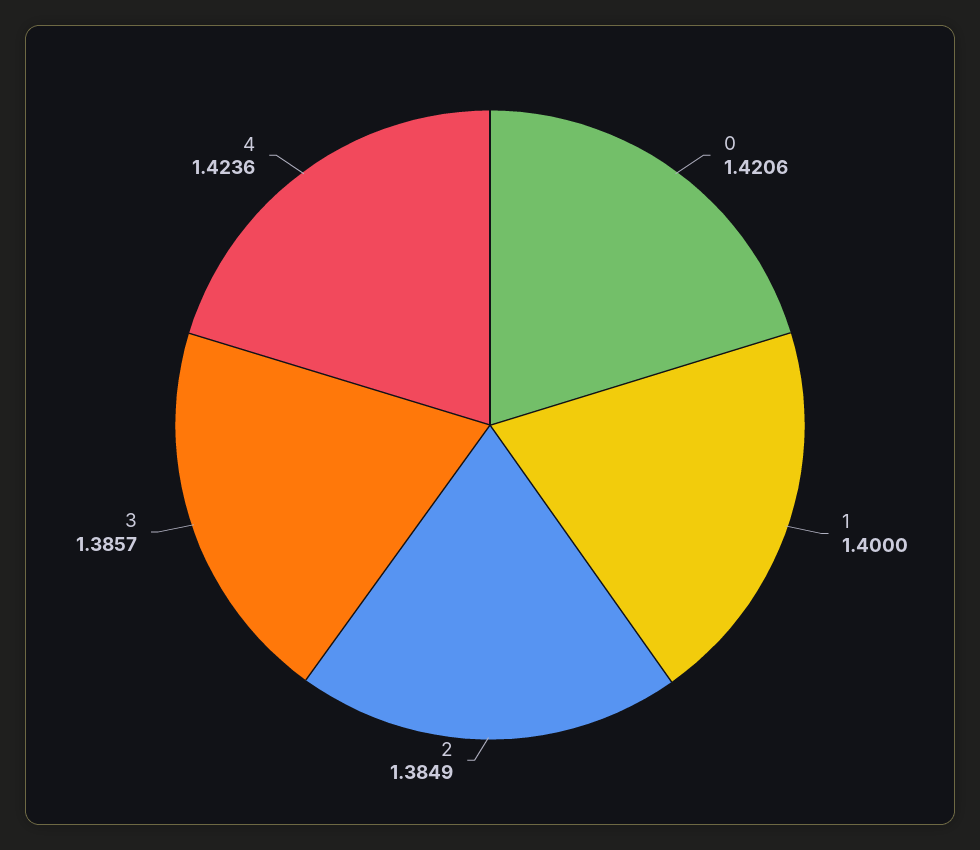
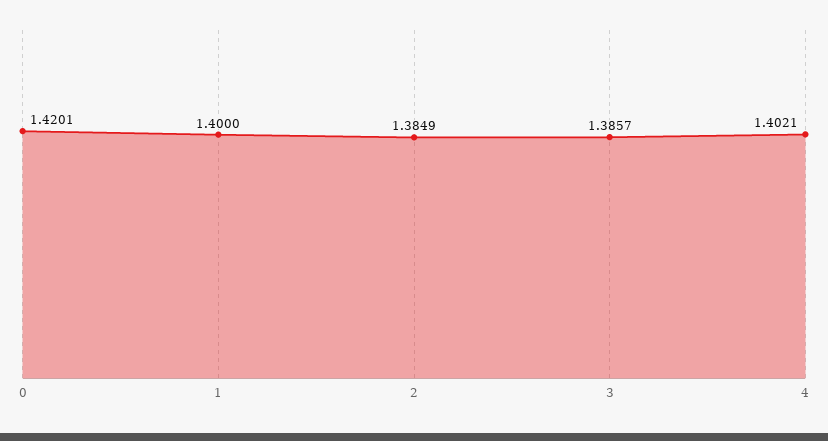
0: 1.4206 -> 1.4201
4: 1.4236 -> 1.4021

